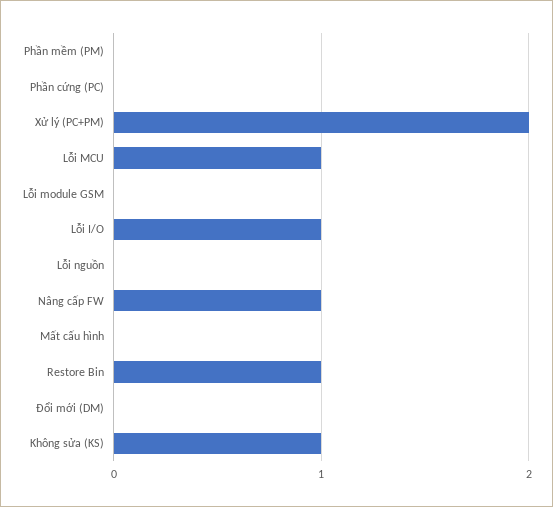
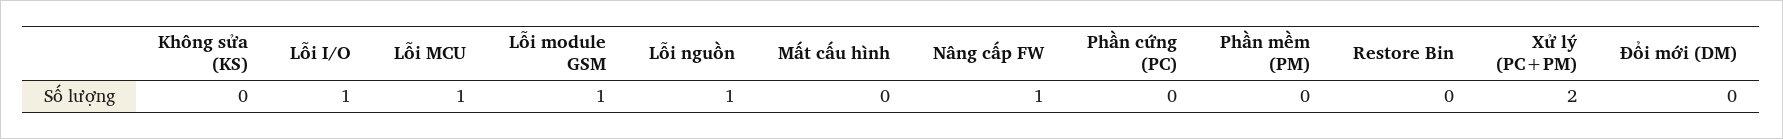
Lỗi module GSM: 0 -> 1
Lỗi nguồn: 0 -> 1
Restore Bin: 1 -> 0
Không sửa (KS): 1 -> 0

